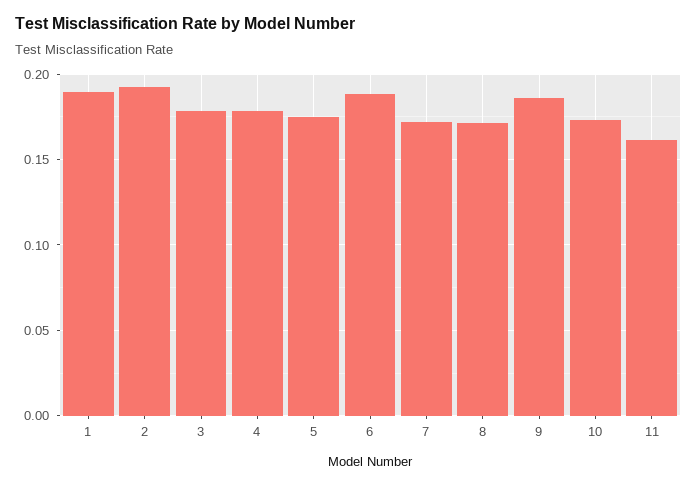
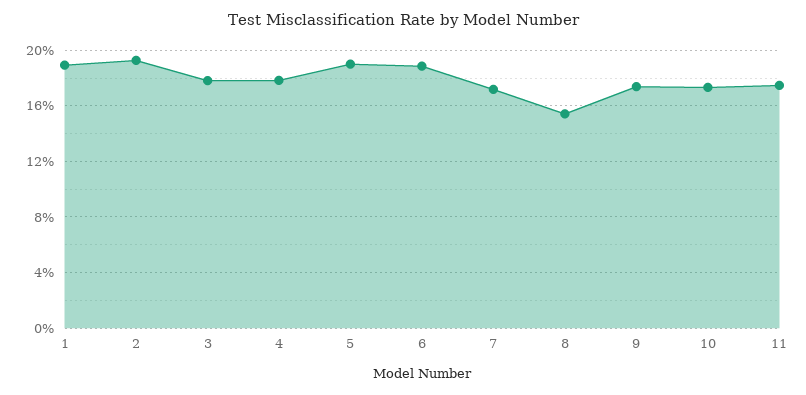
5: 0.175 -> 0.19
8: 0.17 -> 0.155
9: 0.185 -> 0.175
11: 0.16 -> 0.175

